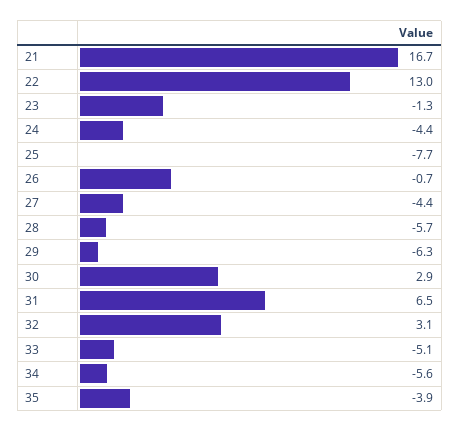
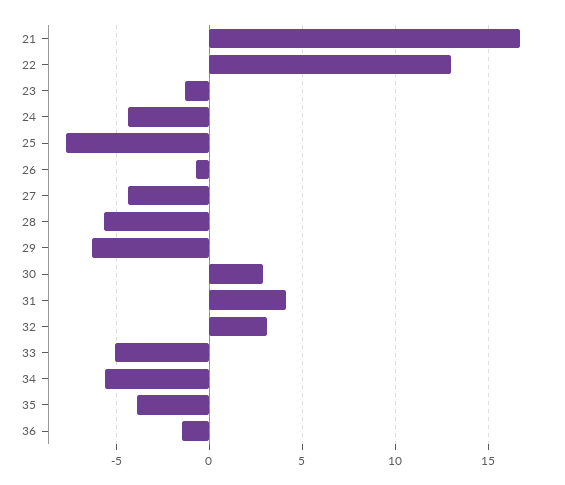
31: 6.5 -> 4
36: none -> -1.5

